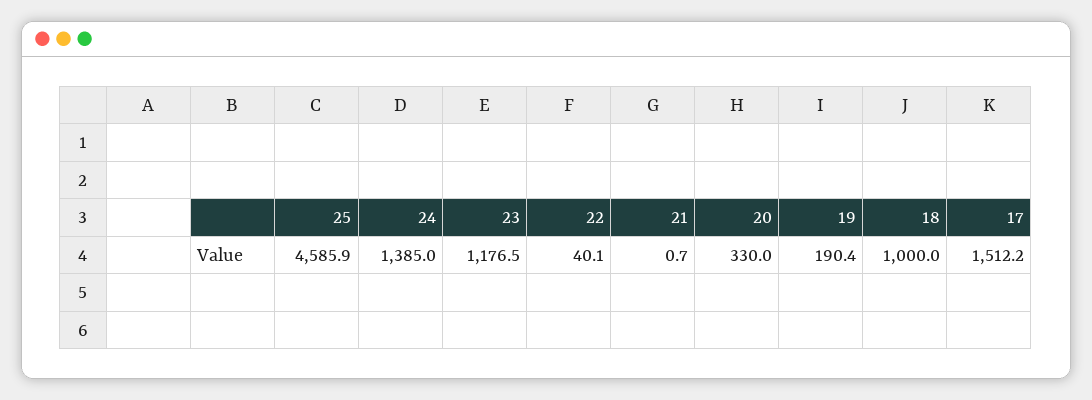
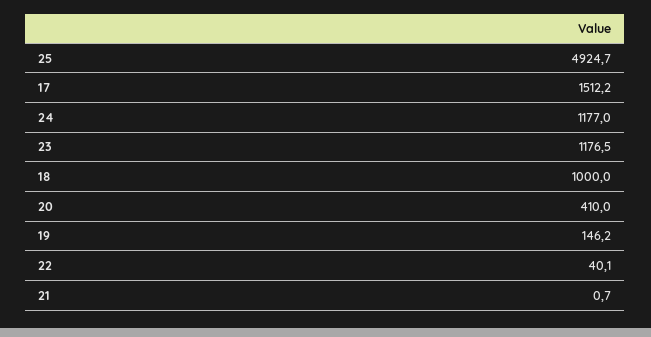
25: 4585.9 -> 4924.7
24: 1385 -> 1177
20: 330 -> 410
19: 190.4 -> 146.2

